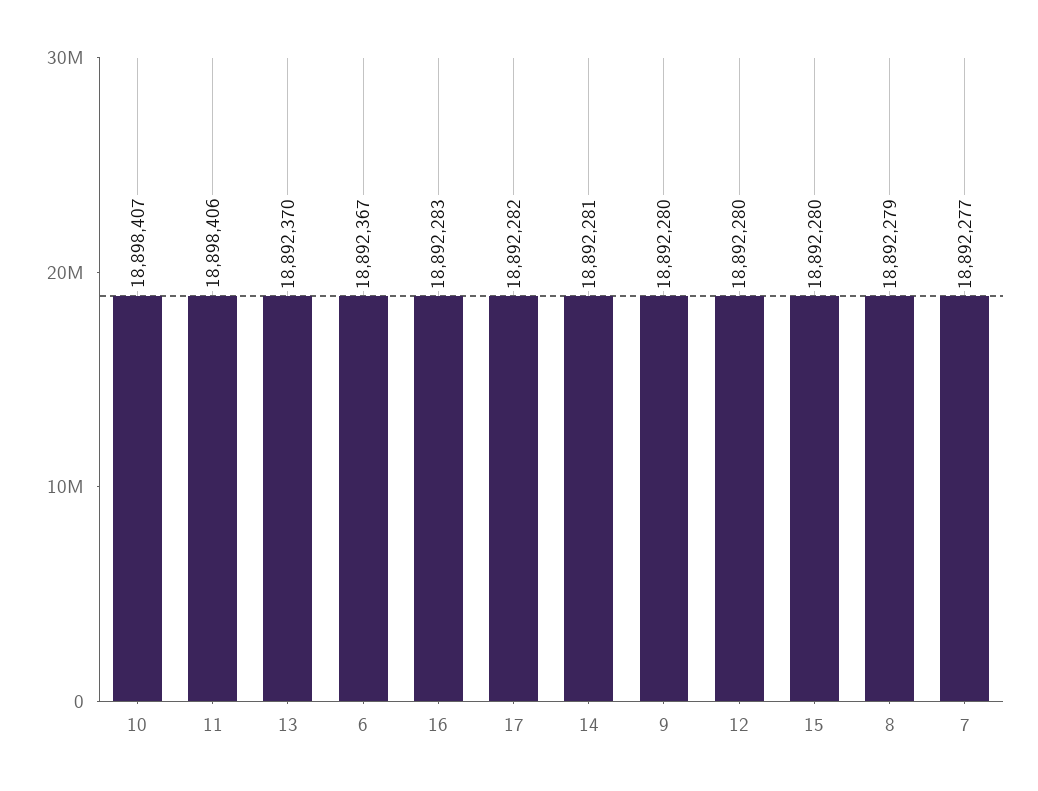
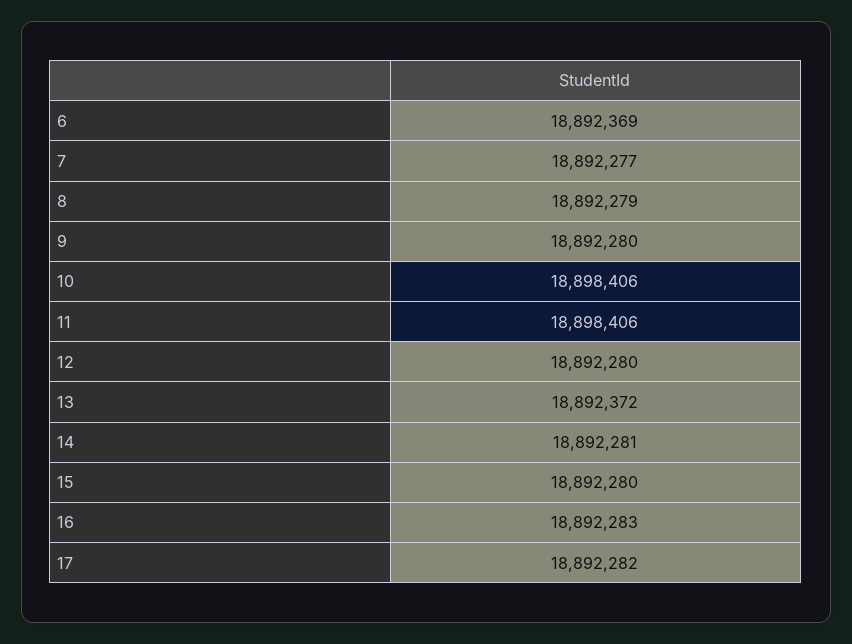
10: 18898407 -> 18898406
13: 18892370 -> 18892372
6: 18892367 -> 18892369

